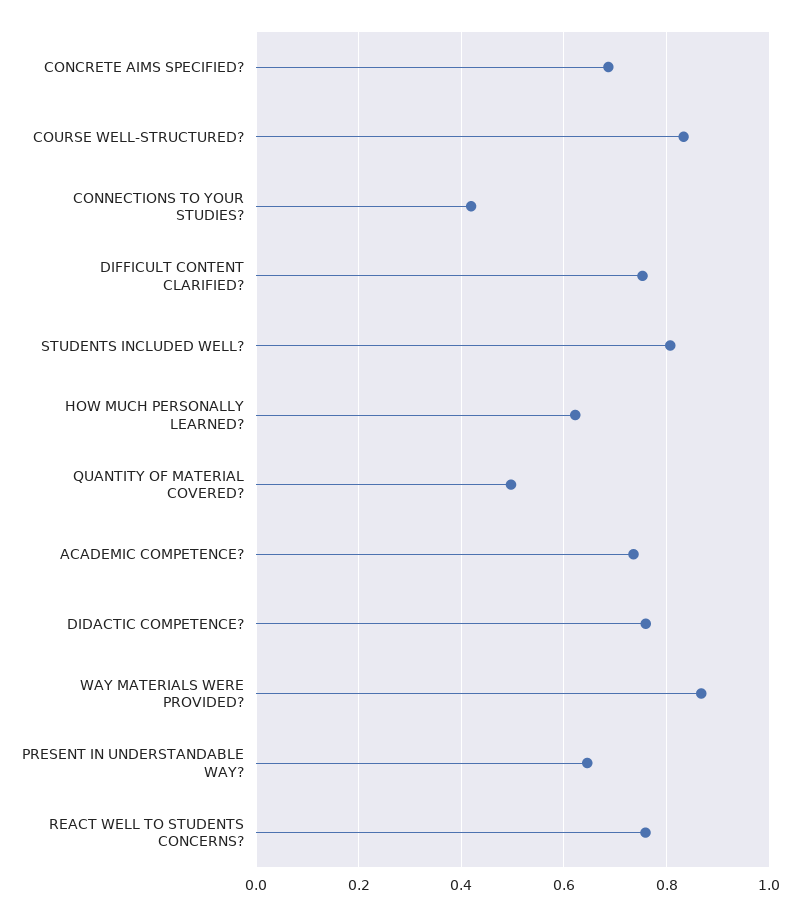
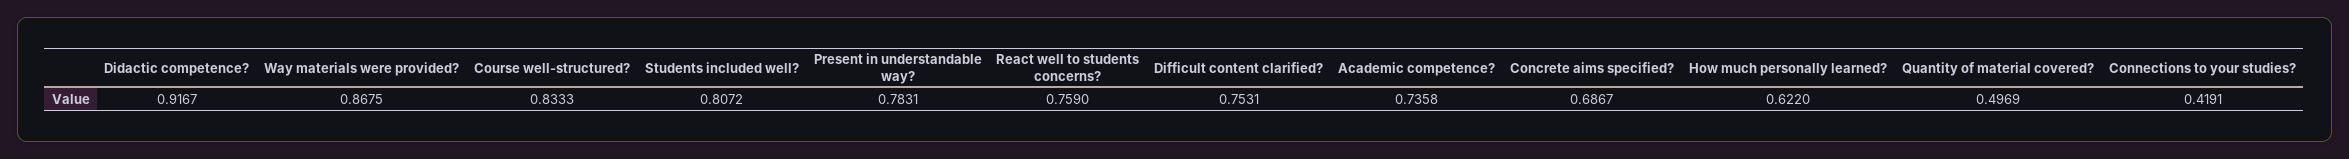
DIDACTIC COMPETENCE?: 0.76 -> 0.9167
PRESENT IN UNDERSTANDABLE WAY?: 0.64 -> 0.7831

